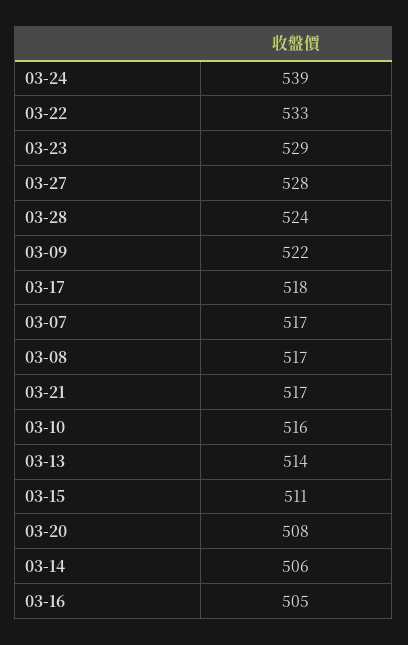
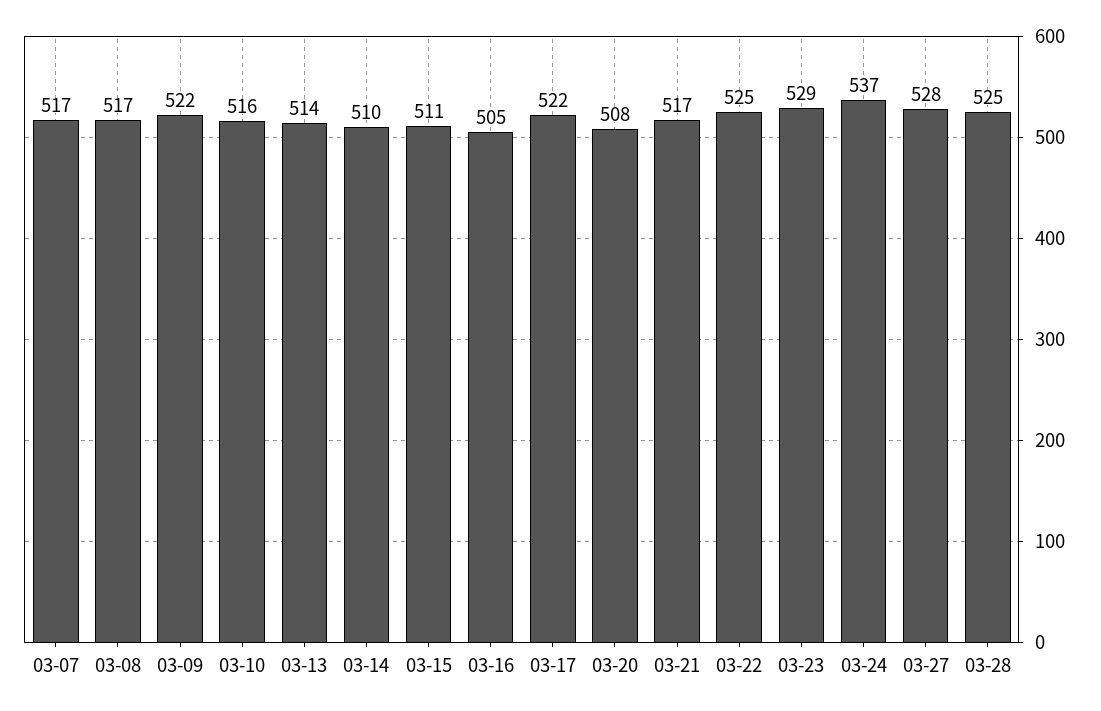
03-24: 539 -> 537
03-22: 533 -> 525
03-28: 524 -> 525
03-17: 518 -> 522
03-14: 506 -> 510

